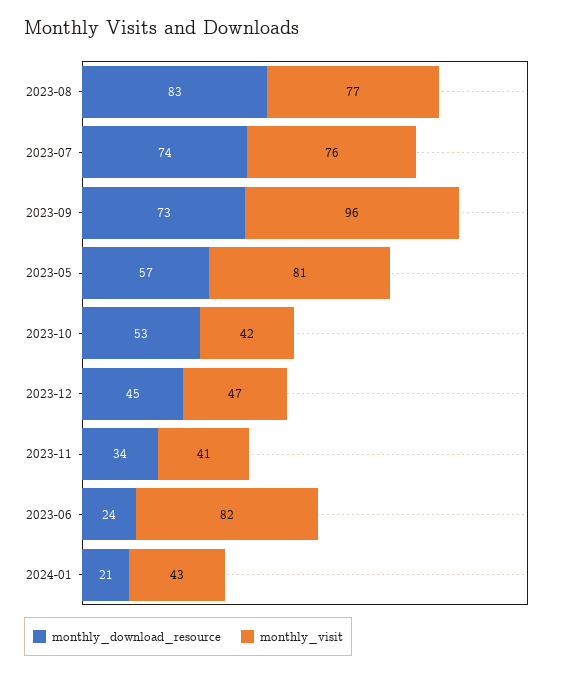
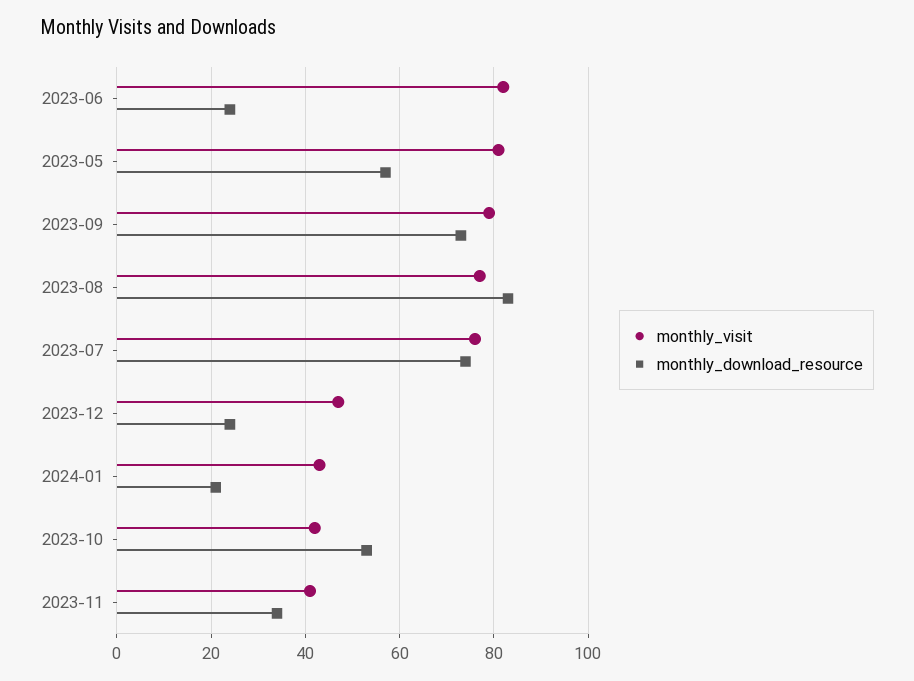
monthly_visit, 2023-09: 96 -> 80
monthly_download_resource, 2023-12: 45 -> 25

